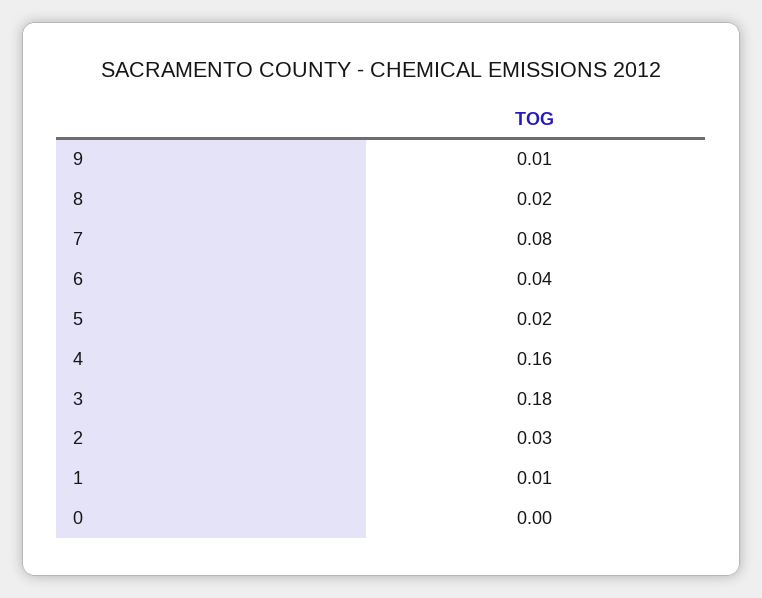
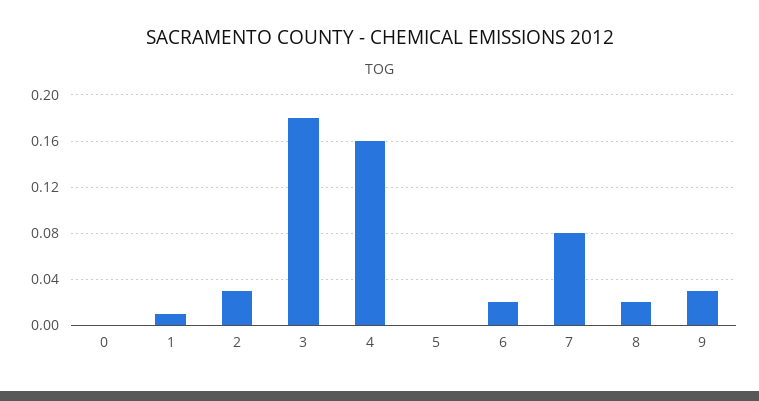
9: 0.01 -> 0.03
6: 0.04 -> 0.02
5: 0.02 -> 0

